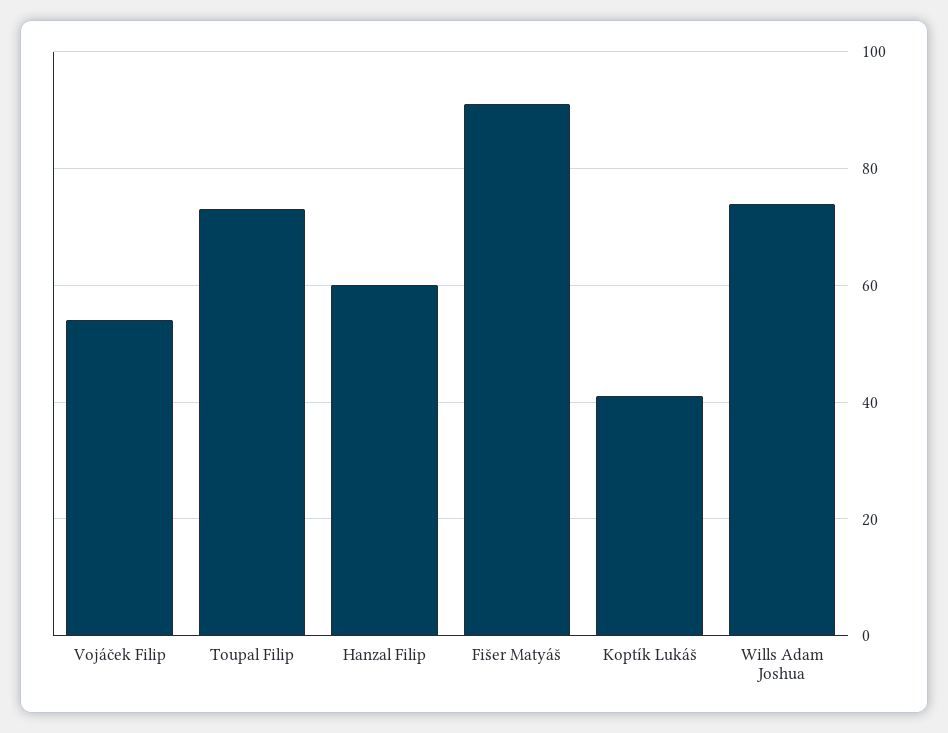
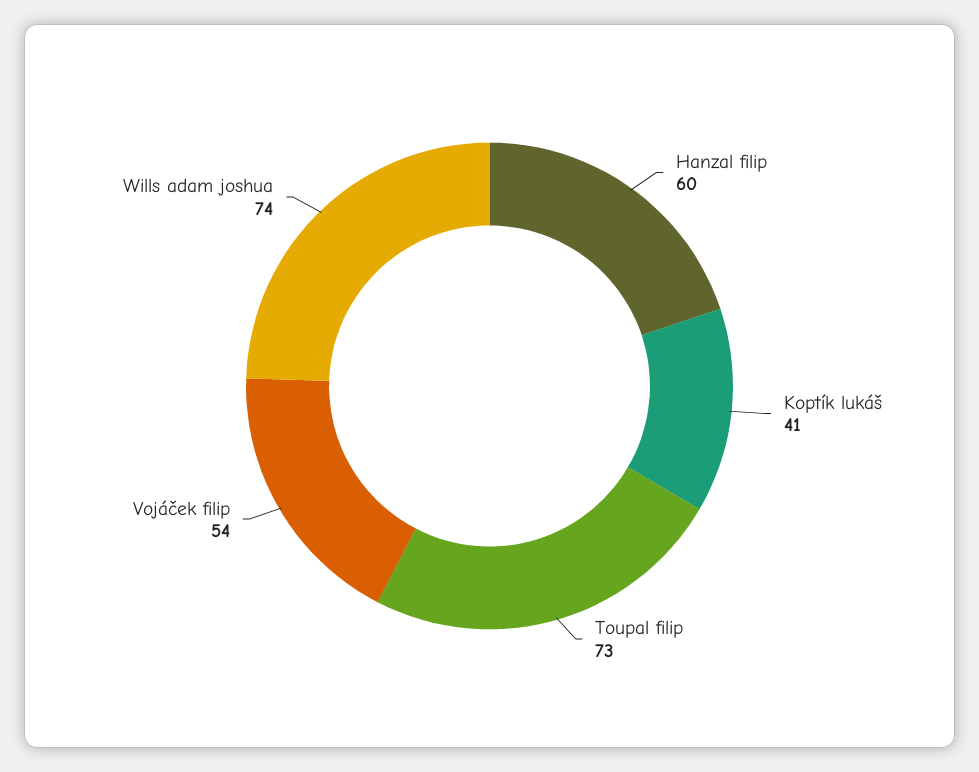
Fišer Matyáš: 90 -> none

